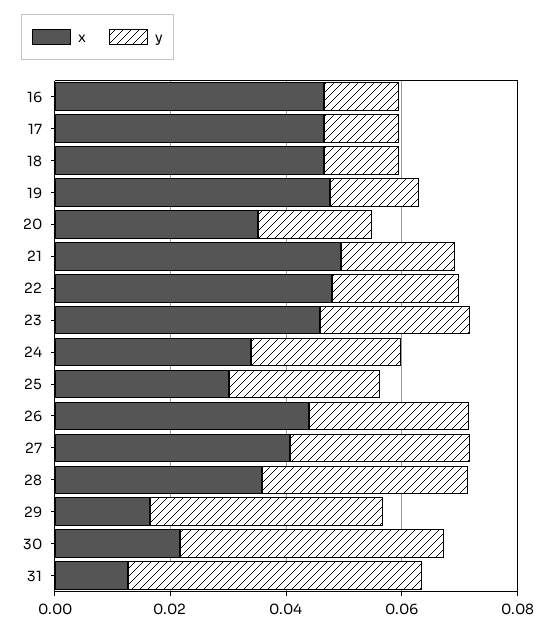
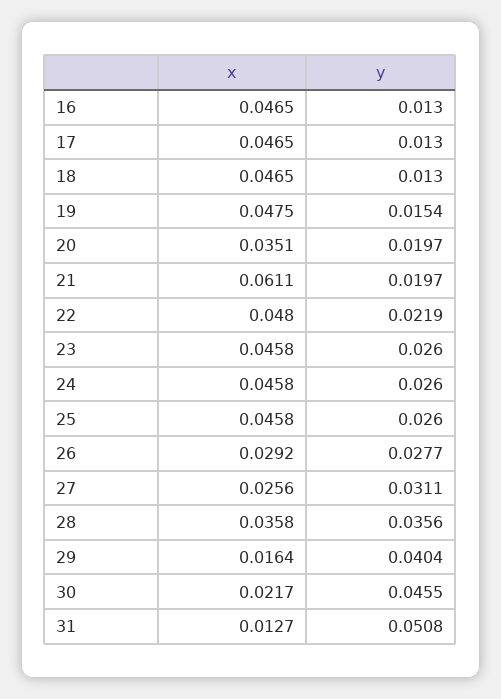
x, 21: 0.05 -> 0.0611
x, 24: 0.035 -> 0.0458
x, 25: 0.03 -> 0.0458
x, 26: 0.045 -> 0.0292
x, 27: 0.04 -> 0.0256

